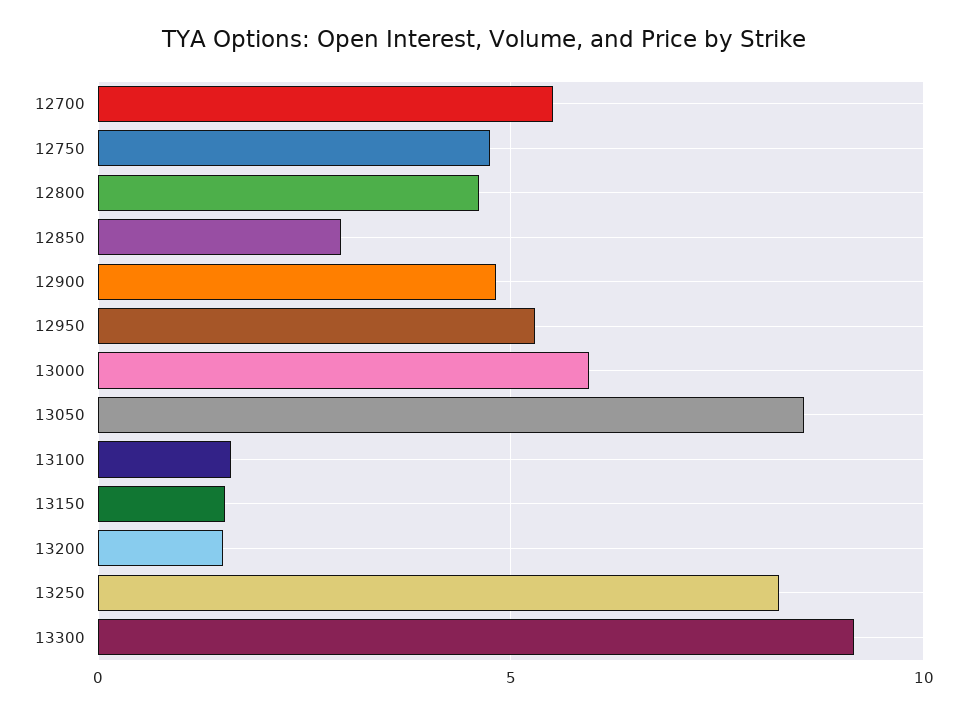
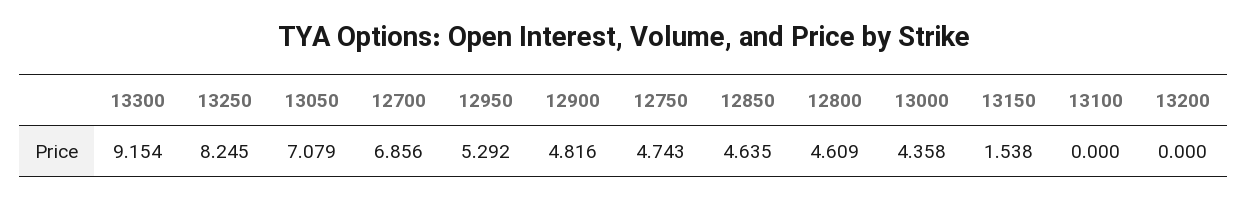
12700: 5.5 -> 6.856
12850: 3 -> 4.635
13000: 6 -> 4.358
13050: 8.5 -> 7.079
13100: 1.5 -> 0
13200: 1.5 -> 0

